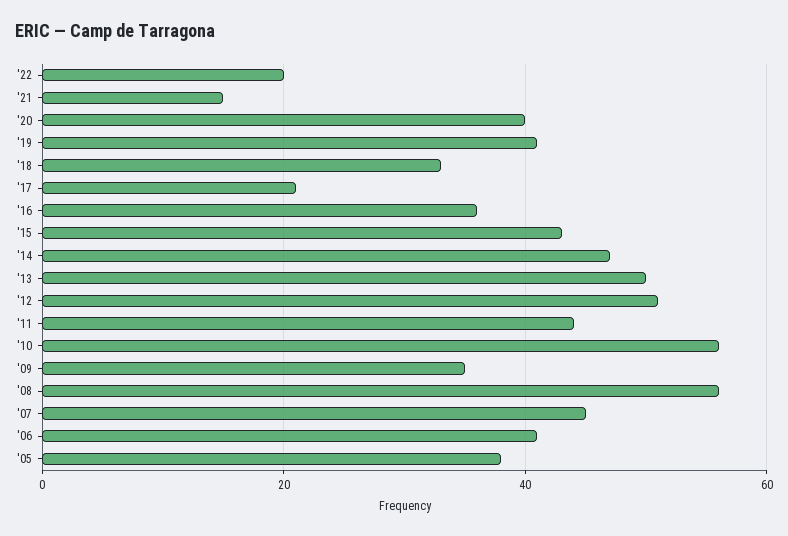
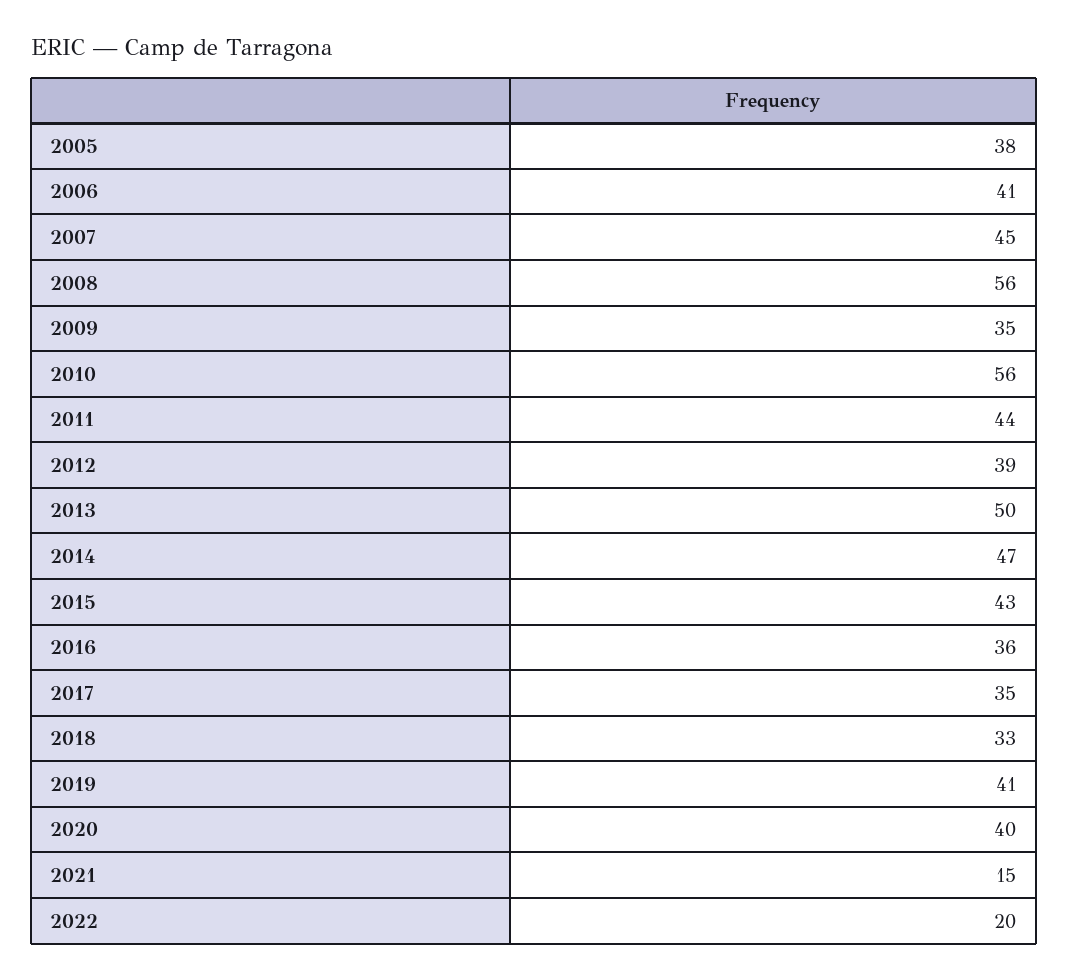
'17: 20 -> 35
'12: 50 -> 39

